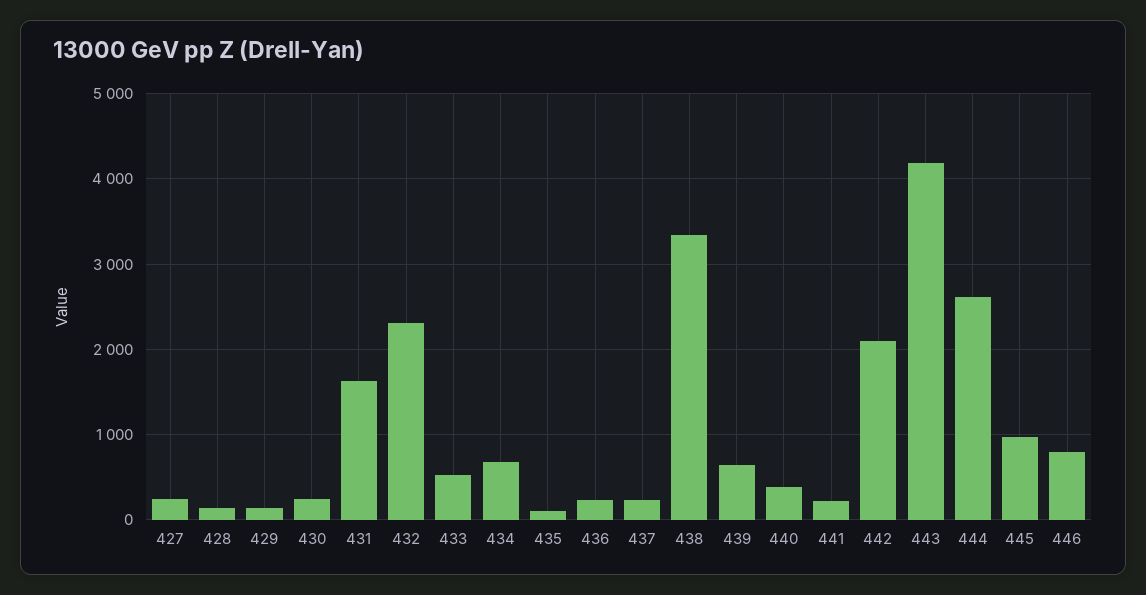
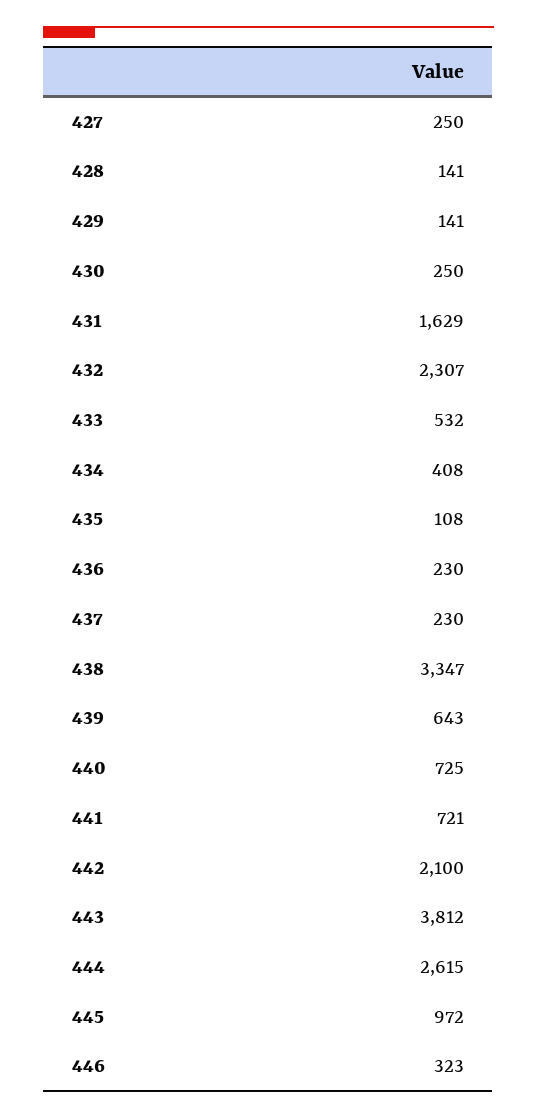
434: 700 -> 408
440: 400 -> 725
441: 200 -> 721
443: 4200 -> 3812
446: 800 -> 323

